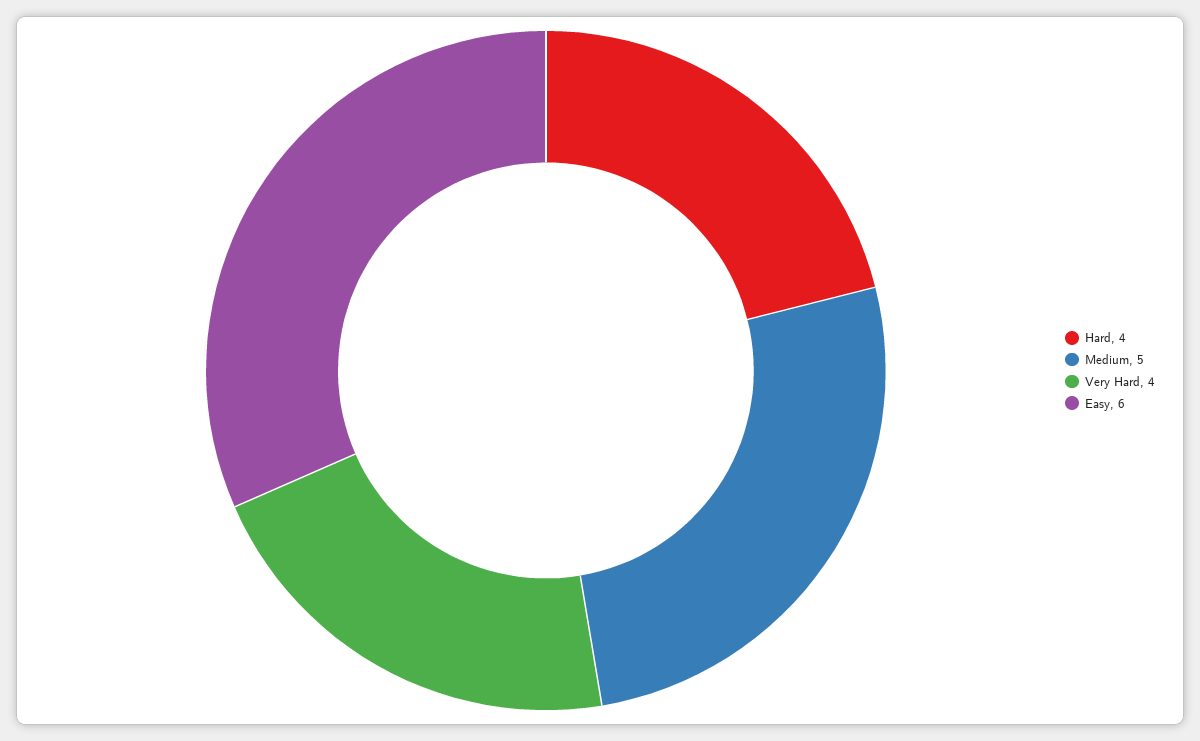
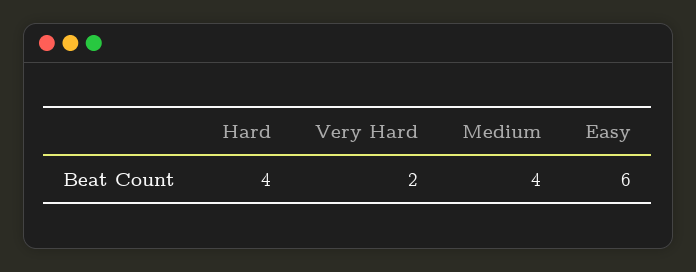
Medium: 5 -> 4
Very Hard: 4 -> 2

